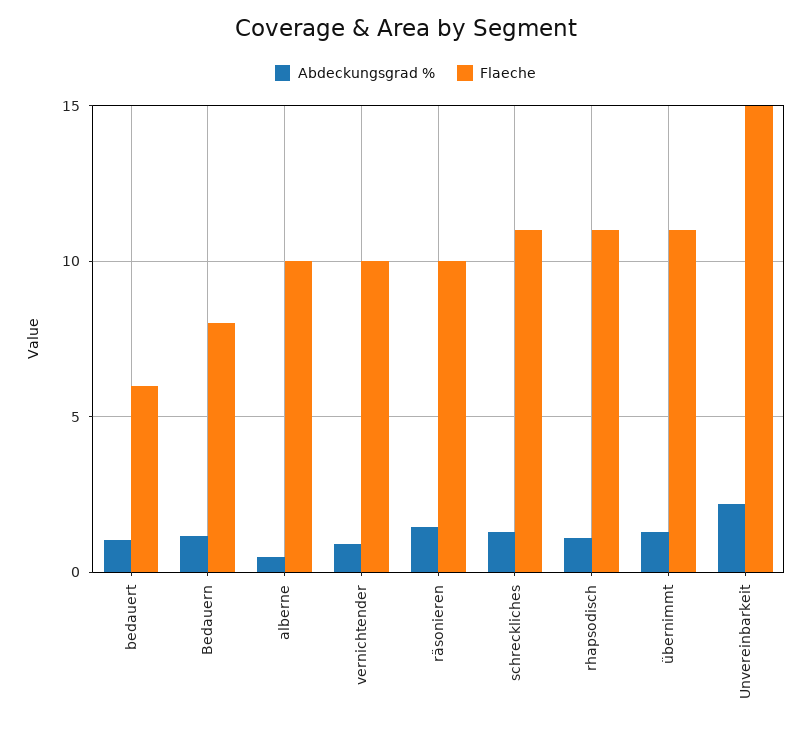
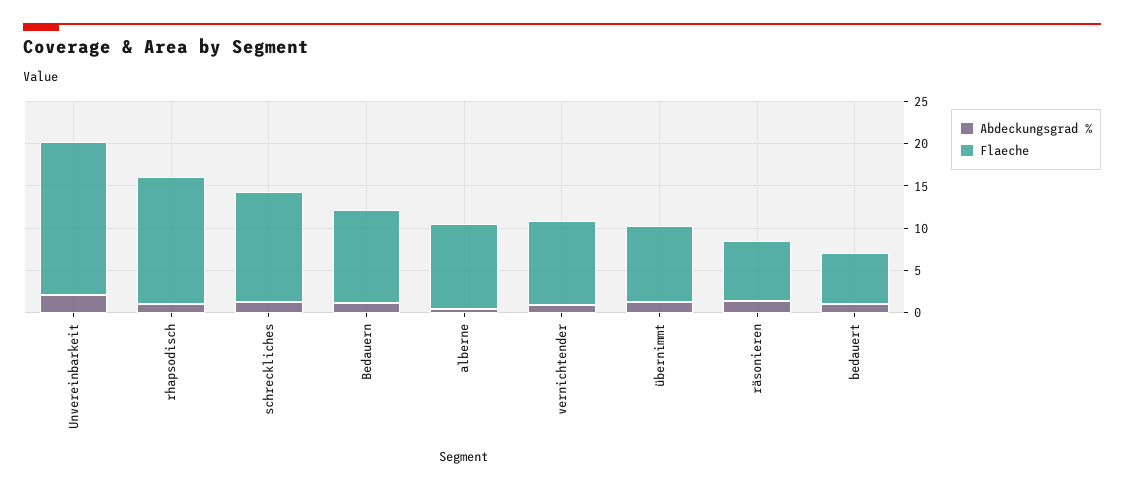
Flaeche, Bedauern: 8 -> 11
Flaeche, räsonieren: 10 -> 7
Flaeche, schreckliches: 11 -> 13
Flaeche, rhapsodisch: 11 -> 15
Flaeche, übernimmt: 11 -> 9
Flaeche, Unvereinbarkeit: 15 -> 18

